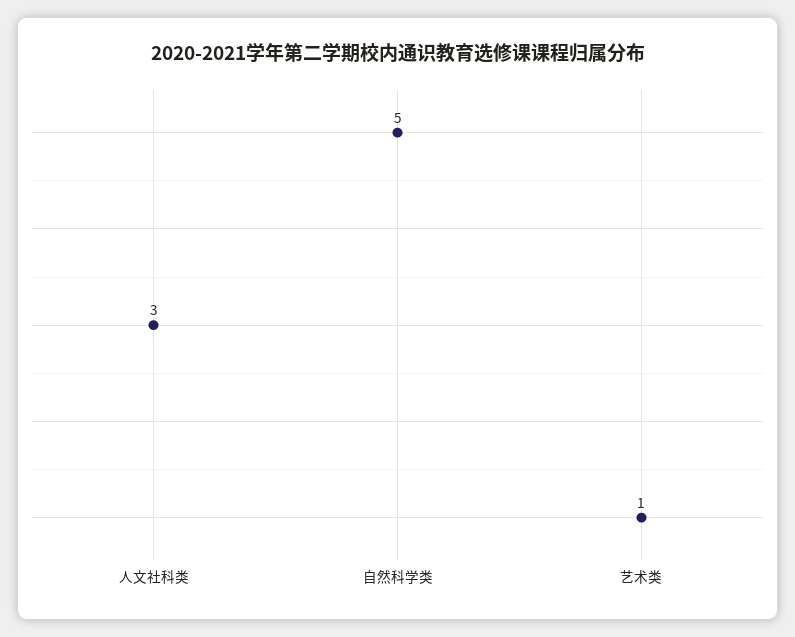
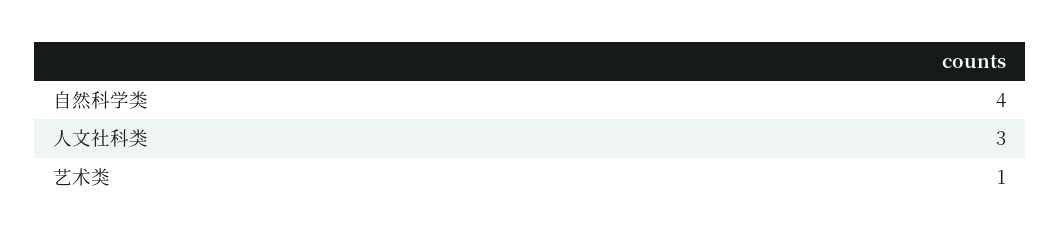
自然科学类: 5 -> 4

